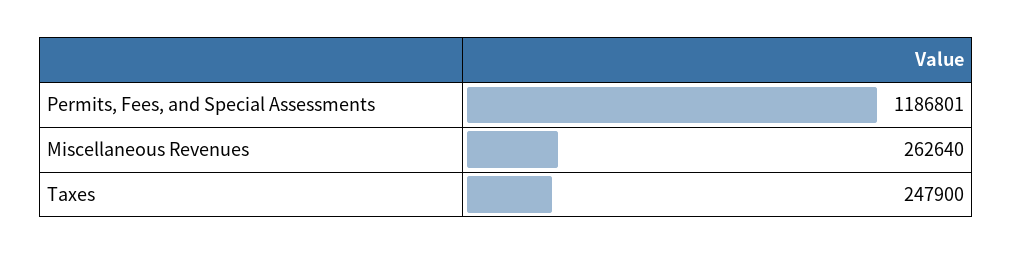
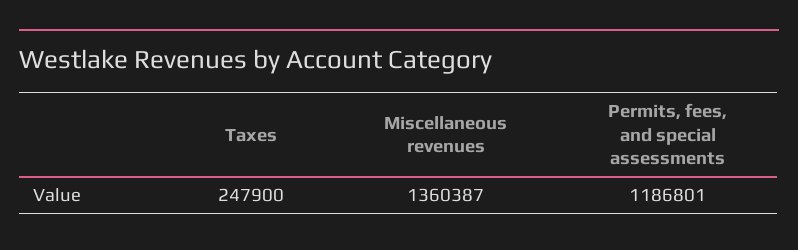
Miscellaneous Revenues: 262640 -> 1360387

